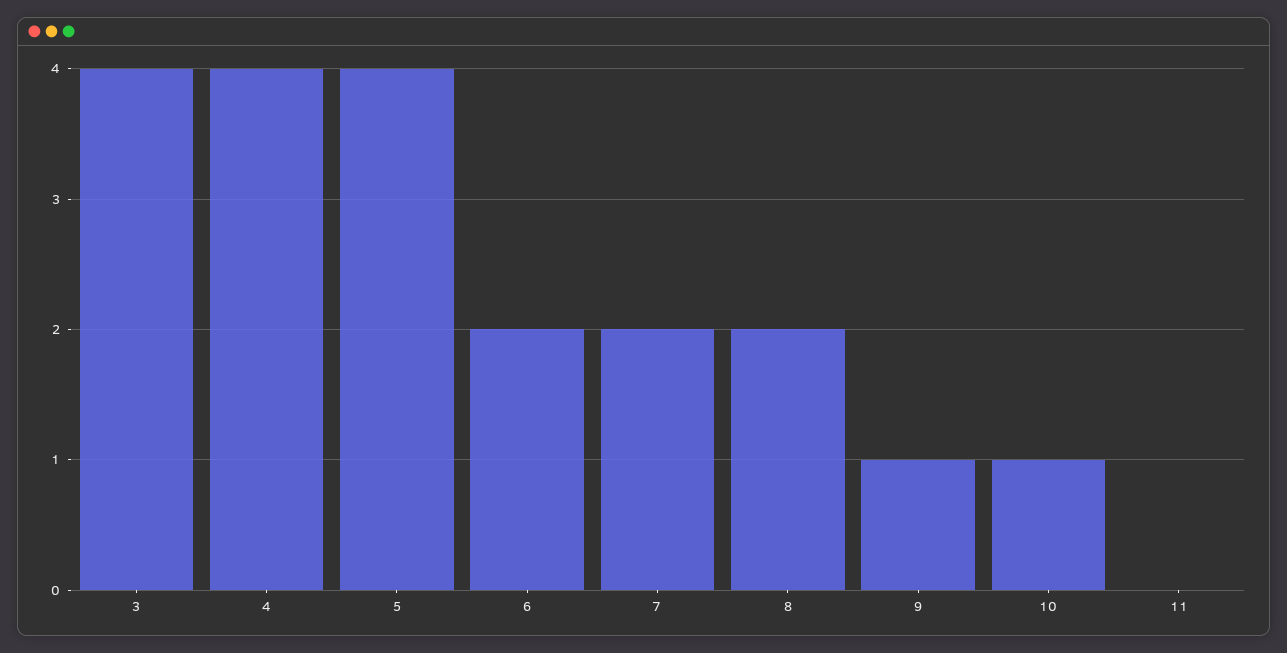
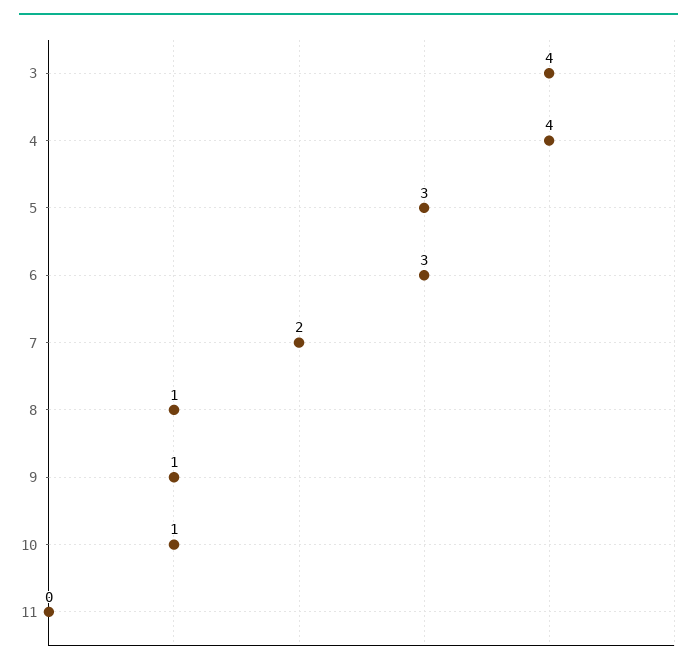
5: 4 -> 3
6: 2 -> 3
8: 2 -> 1

